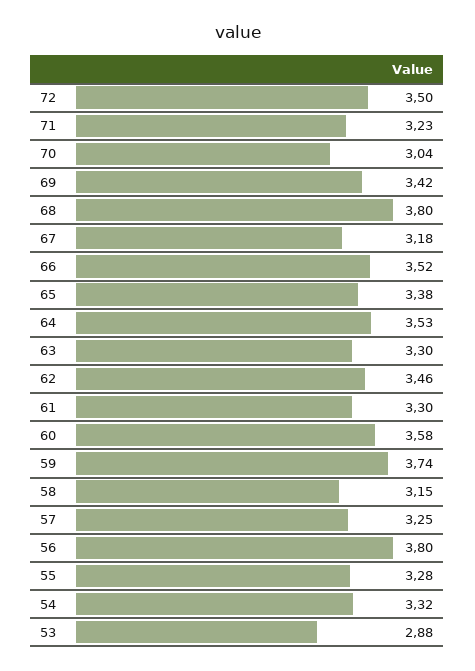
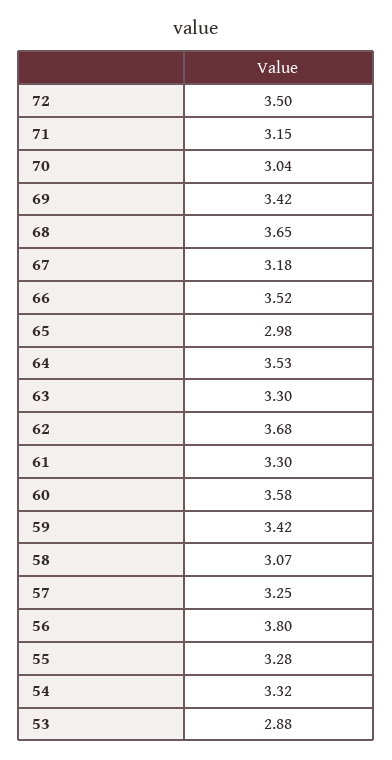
71: 3.23 -> 3.15
68: 3.8 -> 3.65
65: 3.38 -> 2.98
62: 3.46 -> 3.68
59: 3.74 -> 3.42
58: 3.15 -> 3.07

